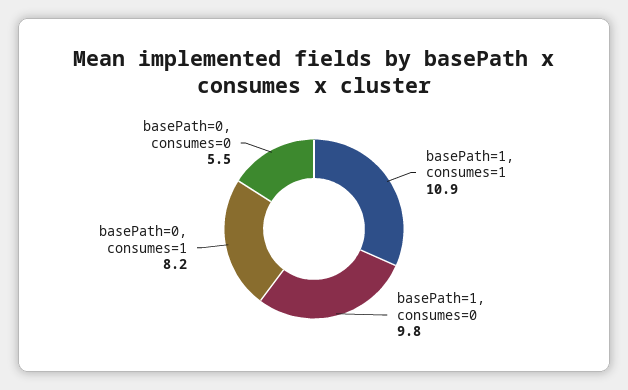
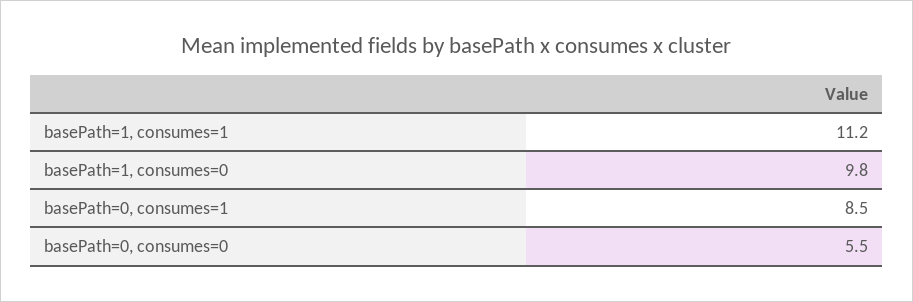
basePath=1, consumes=1: 10.9 -> 11.2
basePath=0, consumes=1: 8.2 -> 8.5

